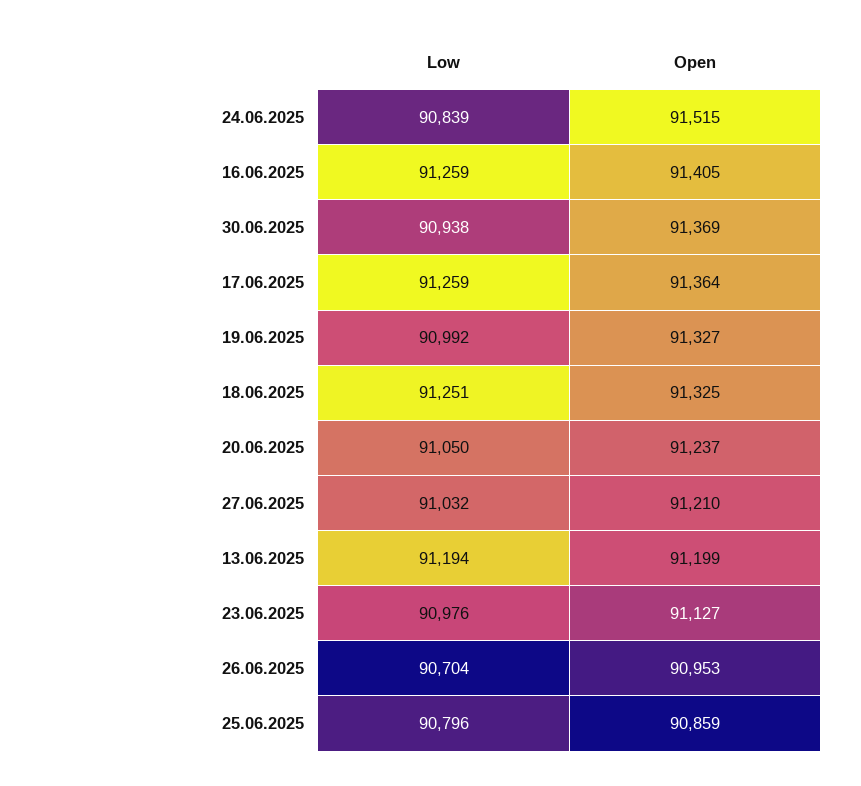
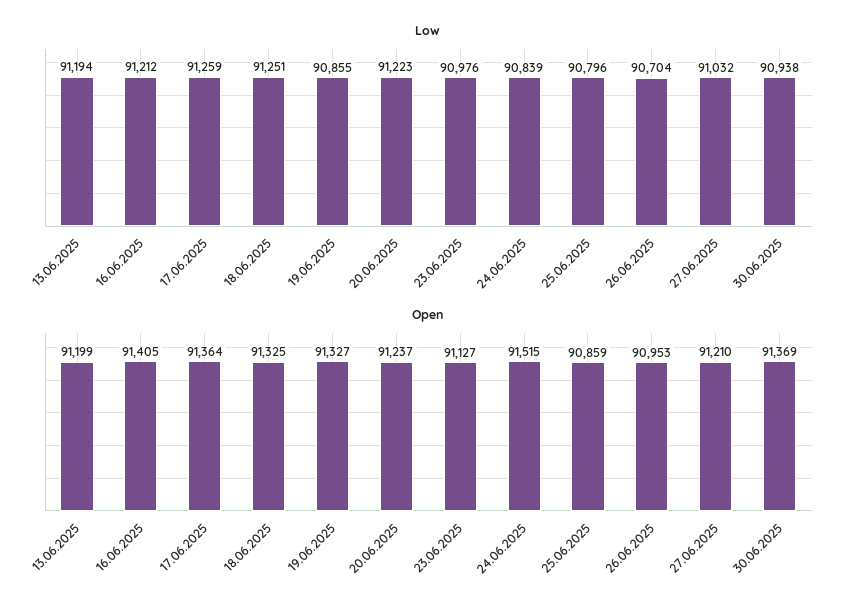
Low, 16.06.2025: 91259 -> 91212
Low, 19.06.2025: 90992 -> 90855
Low, 20.06.2025: 91050 -> 91223

